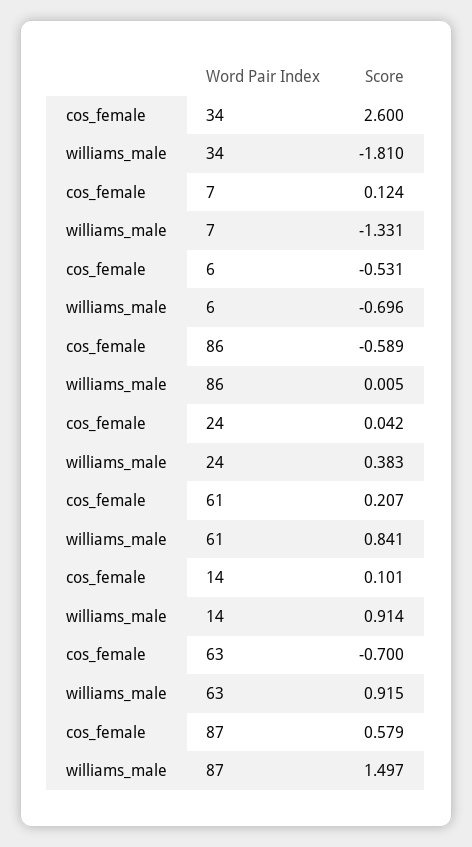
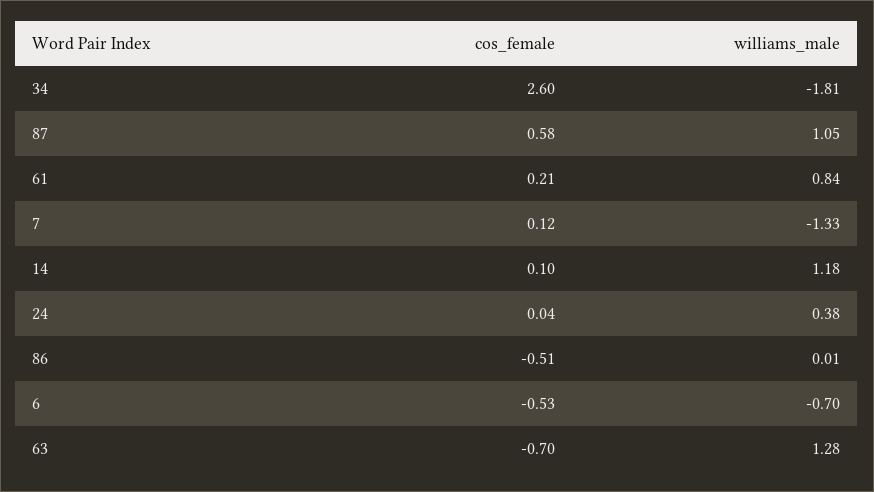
cos_female, 86: -0.589 -> -0.51
williams_male, 14: 0.914 -> 1.18
williams_male, 63: 0.915 -> 1.28
williams_male, 87: 1.497 -> 1.05

